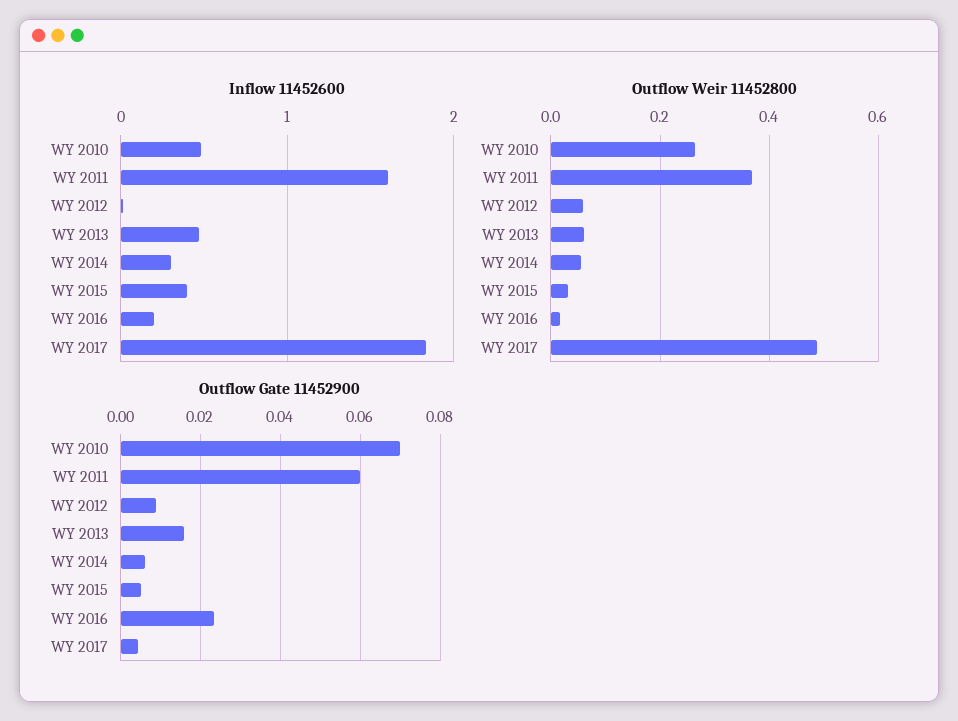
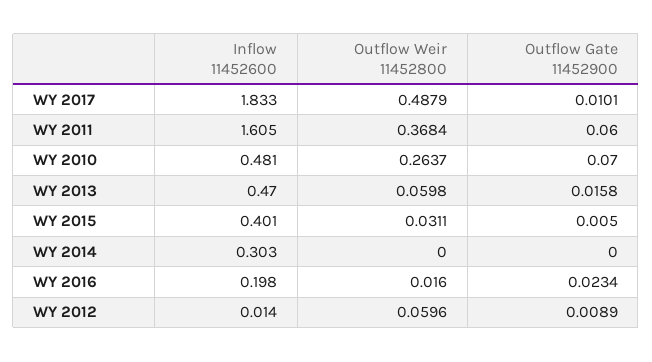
Outflow Weir 11452800, WY 2014: 0.06 -> 0
Outflow Gate 11452900, WY 2014: 0.006 -> 0
Outflow Gate 11452900, WY 2017: 0.004 -> 0.0101

